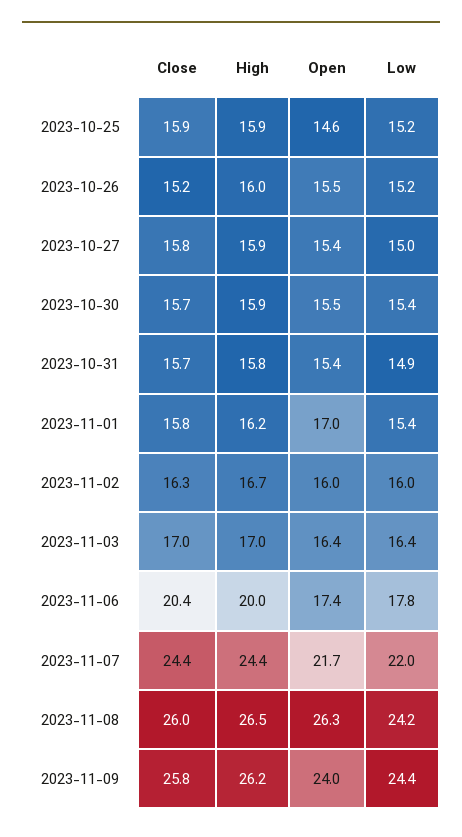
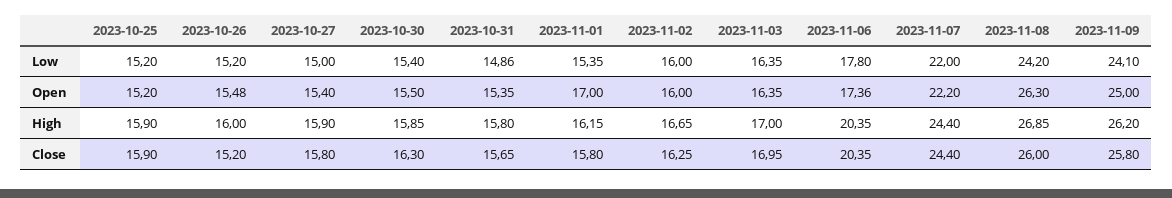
Open, 2023-10-25: 14.6 -> 15.2
Close, 2023-10-30: 15.7 -> 16.3
High, 2023-11-06: 20 -> 20.35
Open, 2023-11-07: 21.7 -> 22.2
High, 2023-11-08: 26.5 -> 26.85
Open, 2023-11-09: 24 -> 25
Low, 2023-11-09: 24.4 -> 24.1

